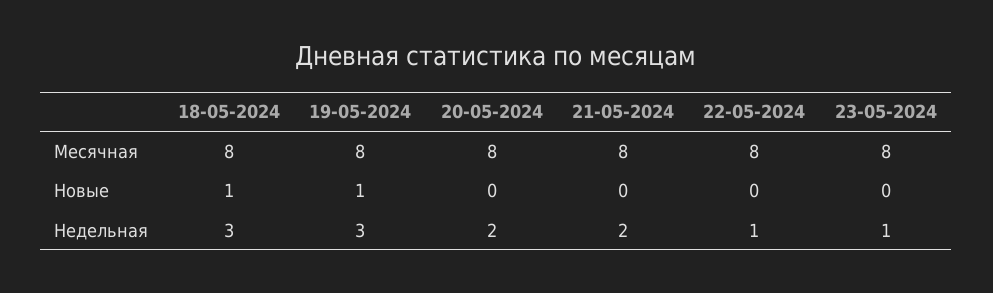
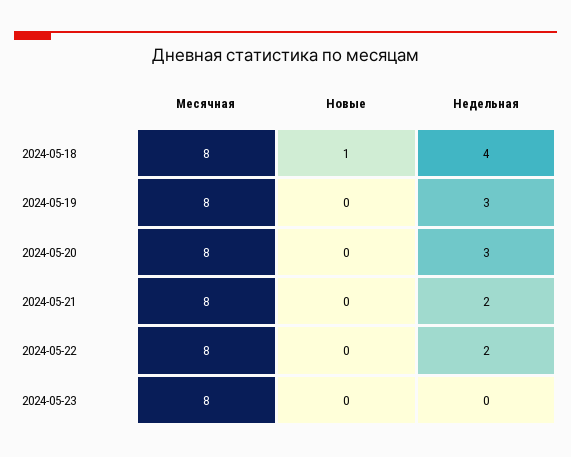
19-05-2024, Новые: 1 -> 0
18-05-2024, Недельная: 3 -> 4
20-05-2024, Недельная: 2 -> 3
22-05-2024, Недельная: 1 -> 2
23-05-2024, Недельная: 1 -> 0

